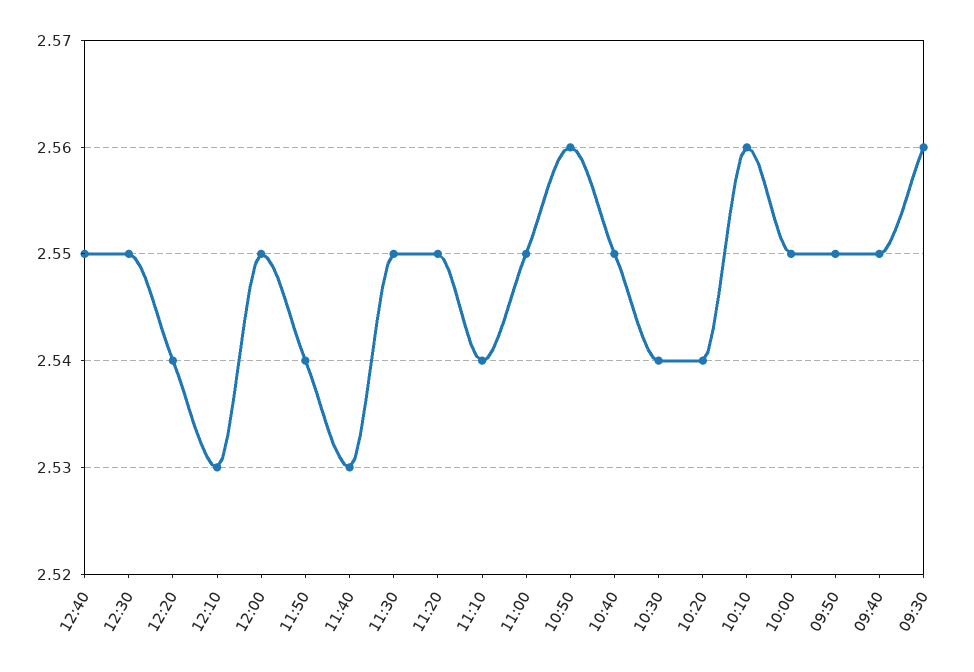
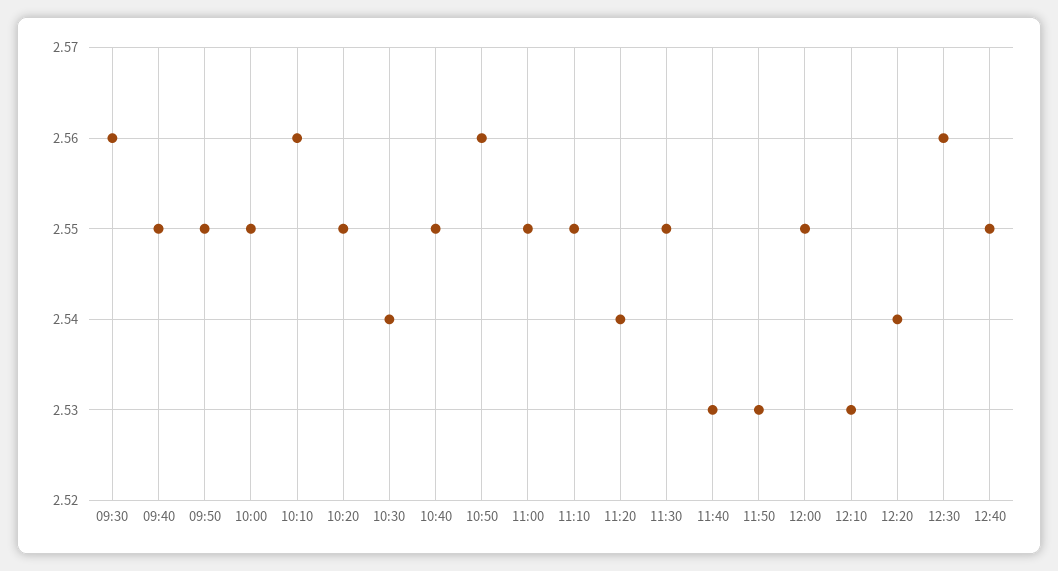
12:30: 2.55 -> 2.56
11:50: 2.54 -> 2.53
11:20: 2.55 -> 2.54
11:10: 2.54 -> 2.55
10:20: 2.54 -> 2.55

